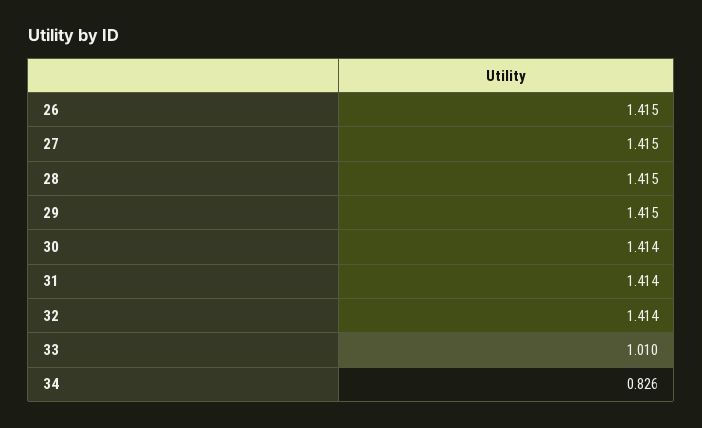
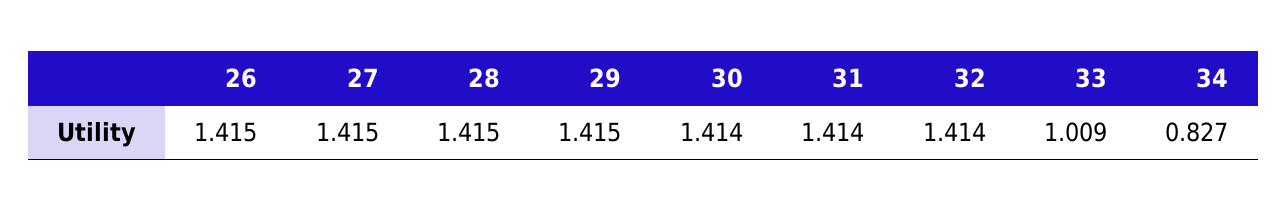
33: 1.01 -> 1.009
34: 0.826 -> 0.827

